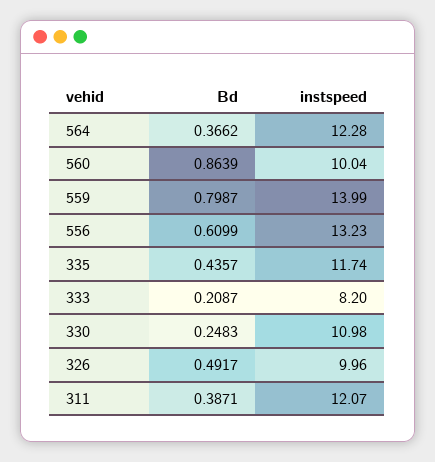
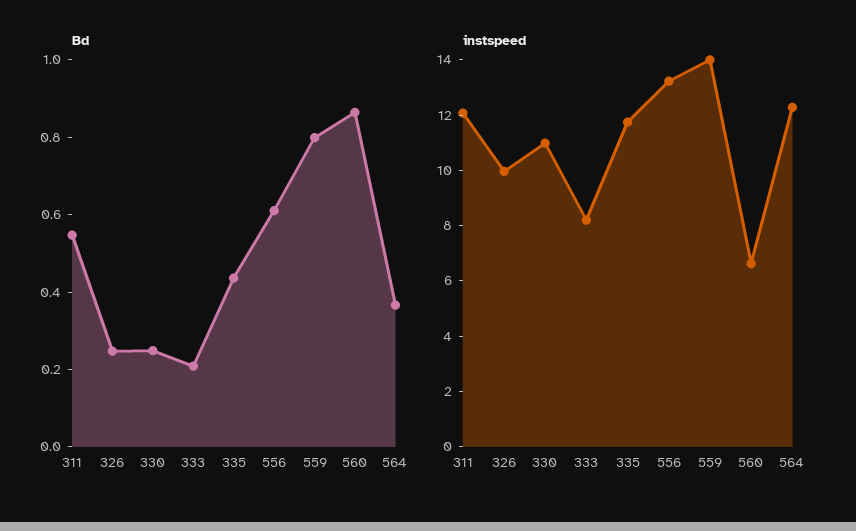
instspeed, 560: 10.04 -> 6.5
Bd, 326: 0.4917 -> 0.25
Bd, 311: 0.3871 -> 0.55

